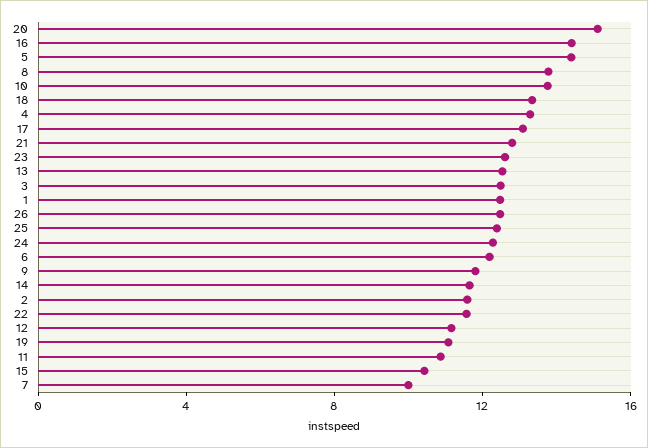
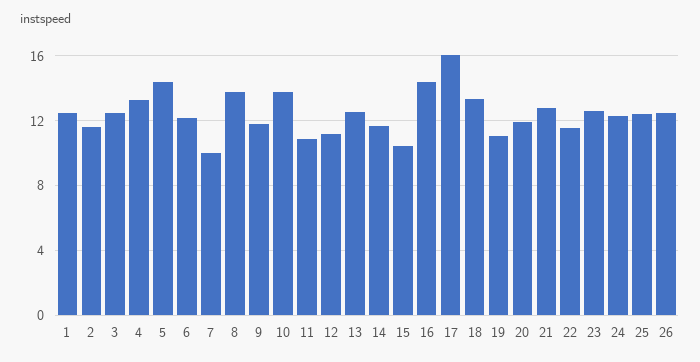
20: 15 -> 12
17: 13 -> 16

